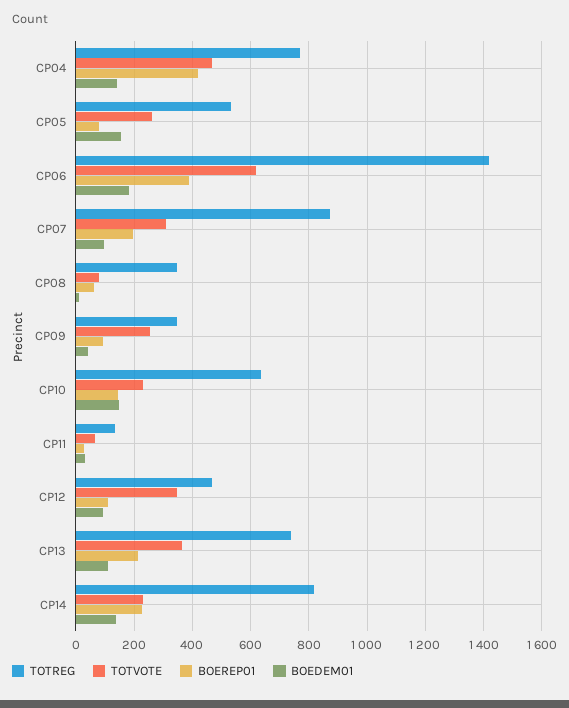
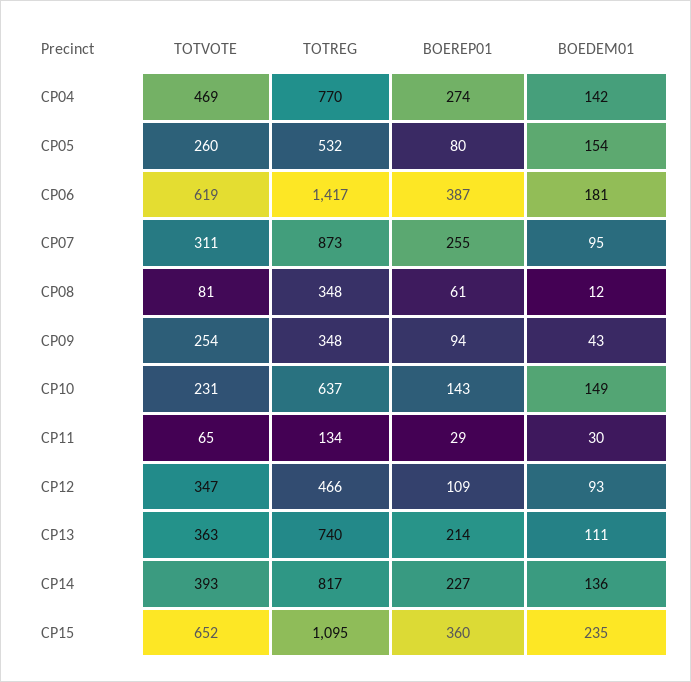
BOEREP01, CP04: 425 -> 274
BOEREP01, CP07: 200 -> 255
TOTVOTE, CP14: 225 -> 393
TOTVOTE, CP15: none -> 652
TOTREG, CP15: none -> 1095
BOEREP01, CP15: none -> 360
BOEDEM01, CP15: none -> 235

